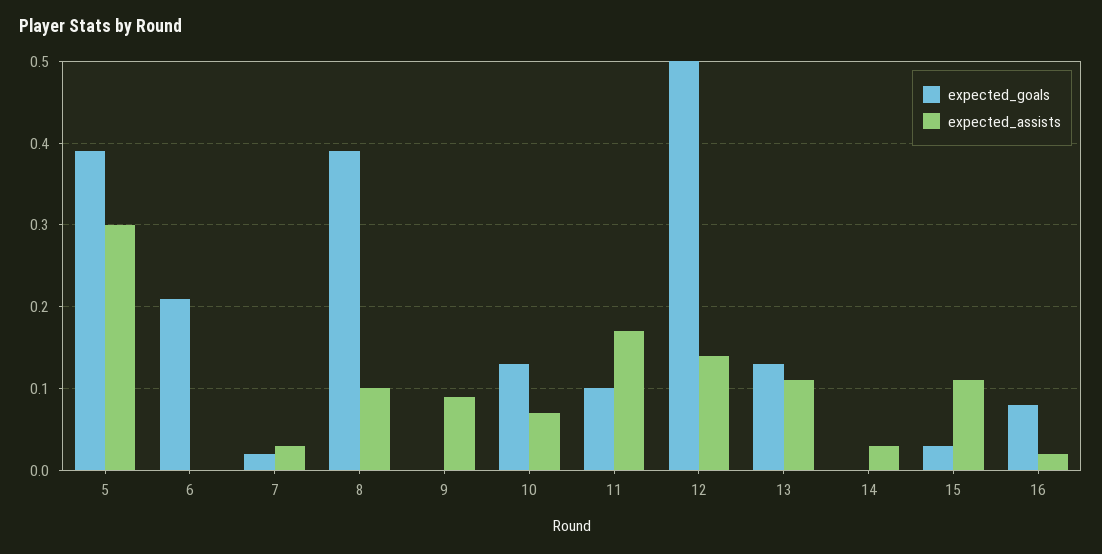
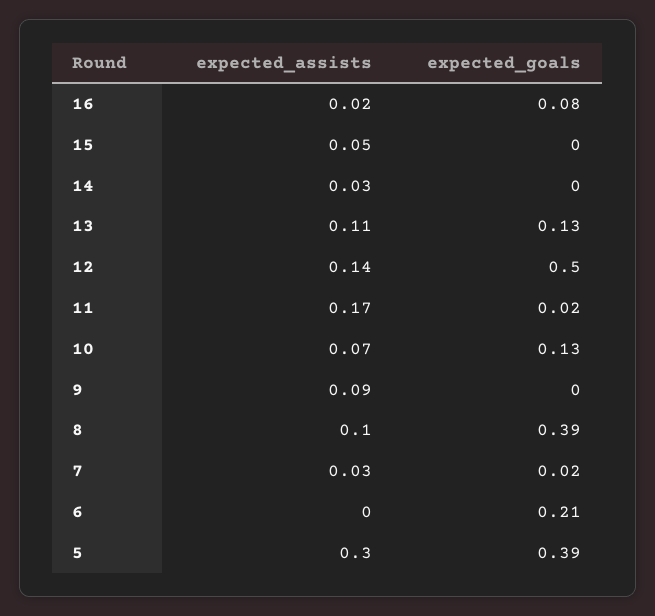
expected_goals, 11: 0.1 -> 0.02
expected_goals, 15: 0.03 -> 0
expected_assists, 15: 0.11 -> 0.05

